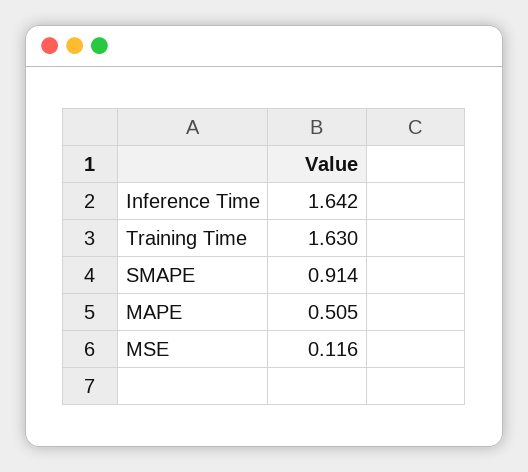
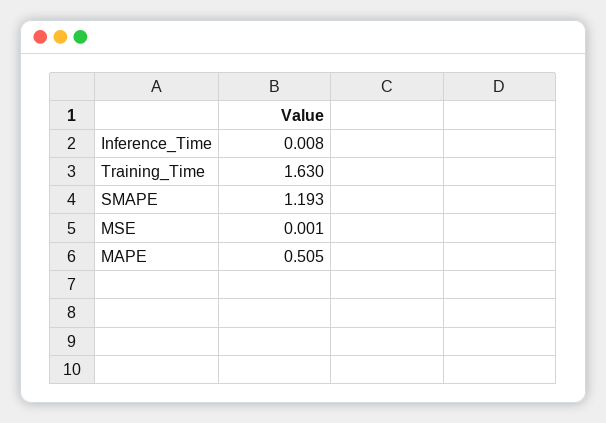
Inference Time: 1.642 -> 0.008
SMAPE: 0.914 -> 1.193
MSE: 0.116 -> 0.001

